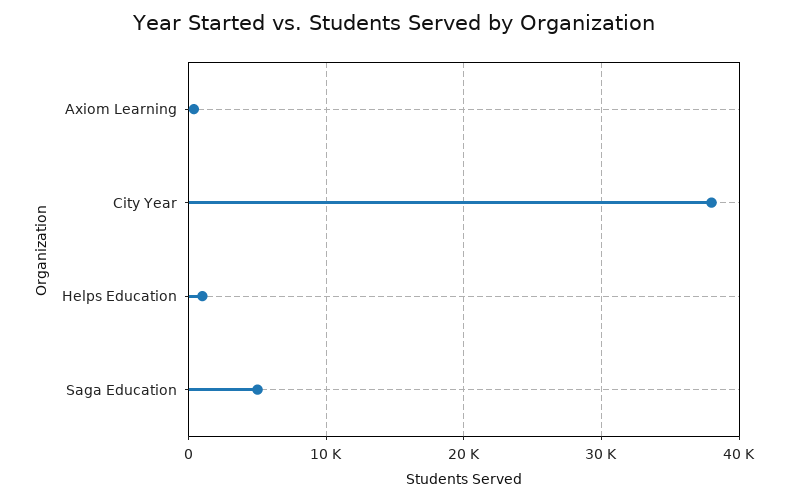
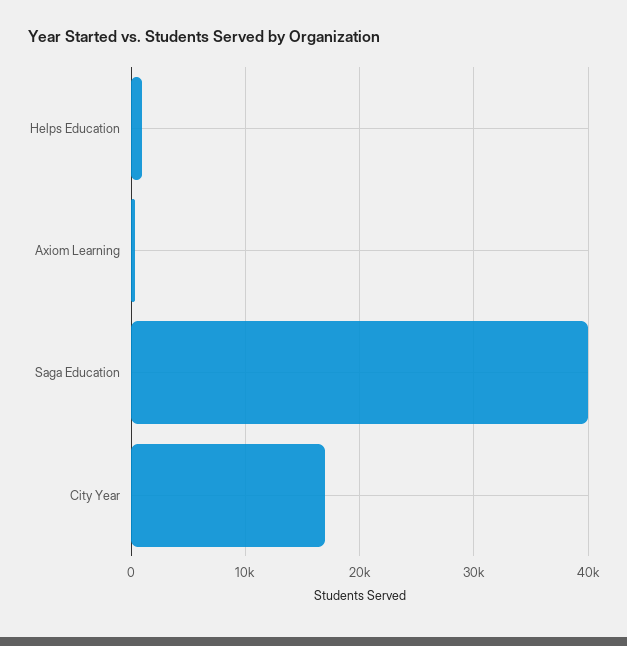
City Year: 38000 -> 17000
Saga Education: 5000 -> 40000

